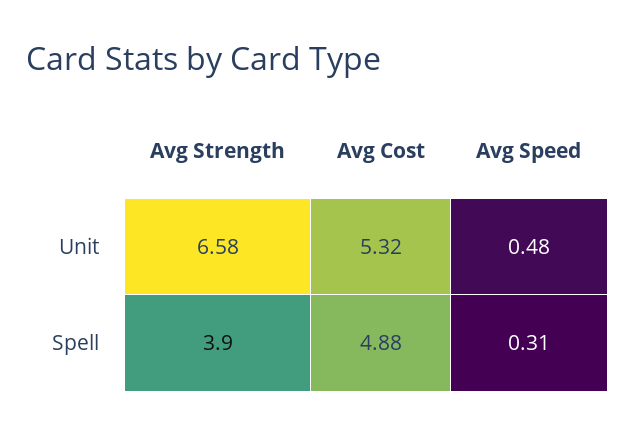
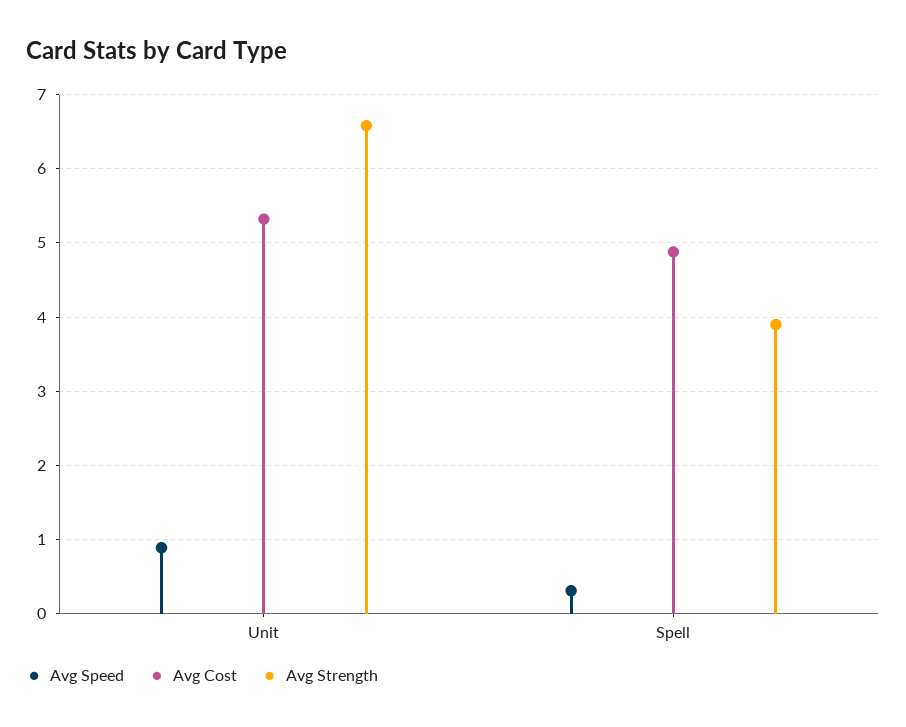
Avg Speed, Unit: 0.48 -> 0.9

